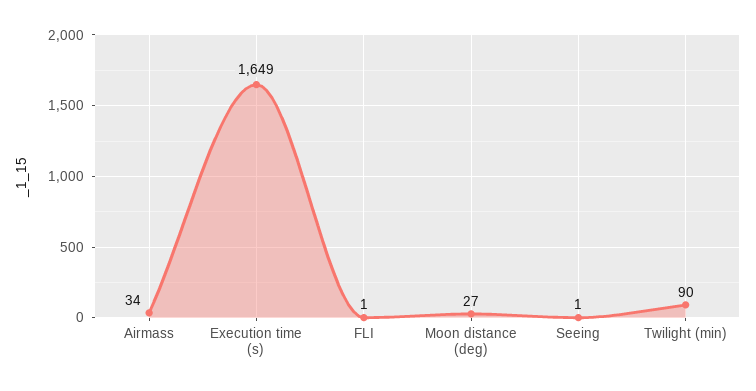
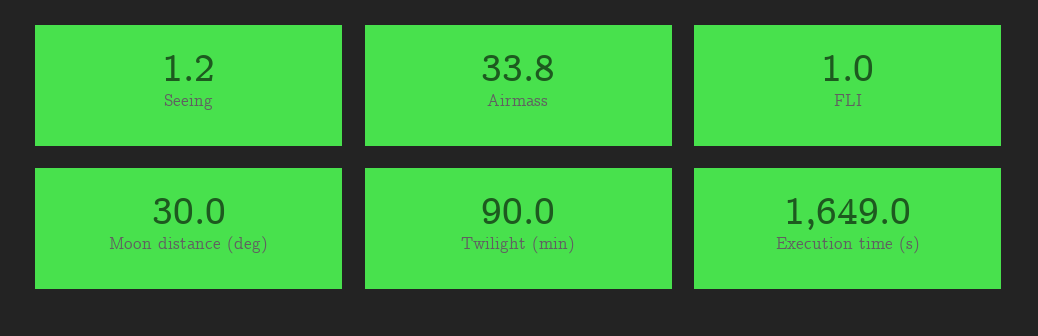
Moon distance (deg): 27 -> 30

